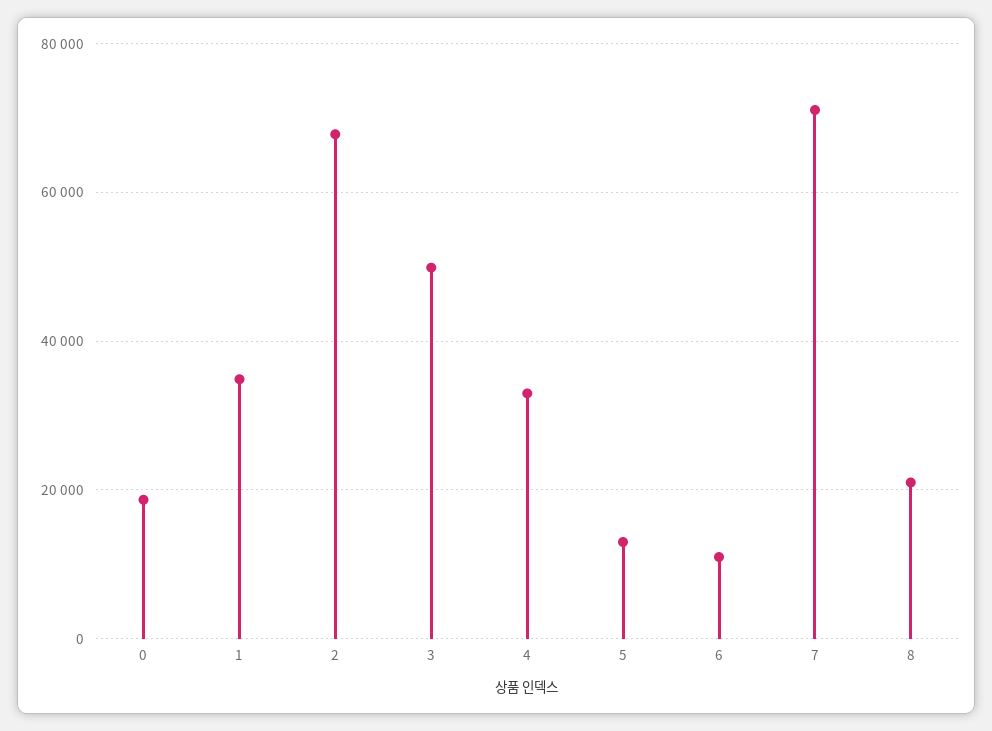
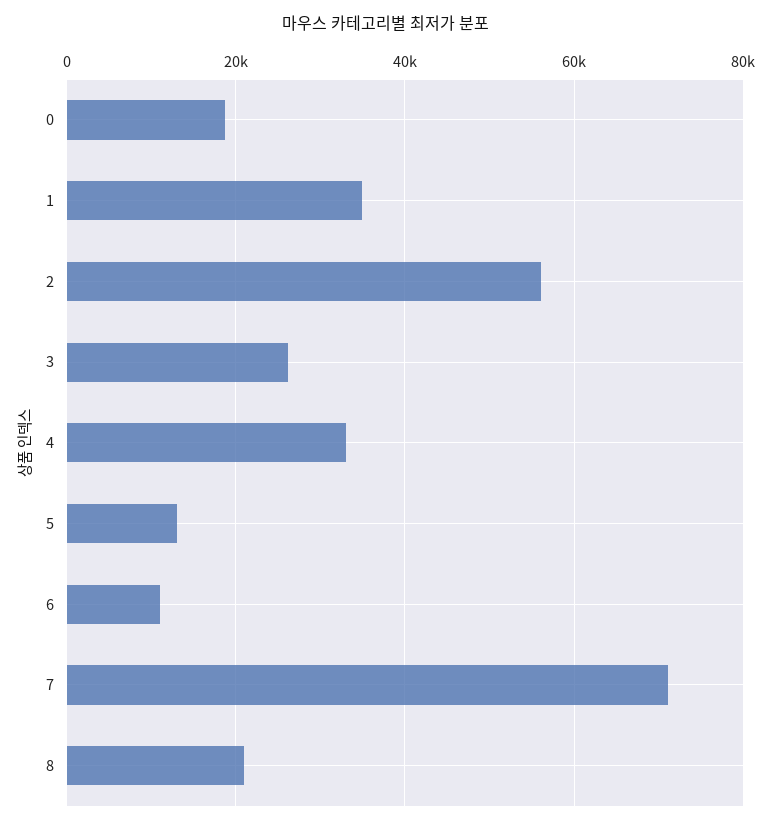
2: 68000 -> 56000
3: 50000 -> 26000

